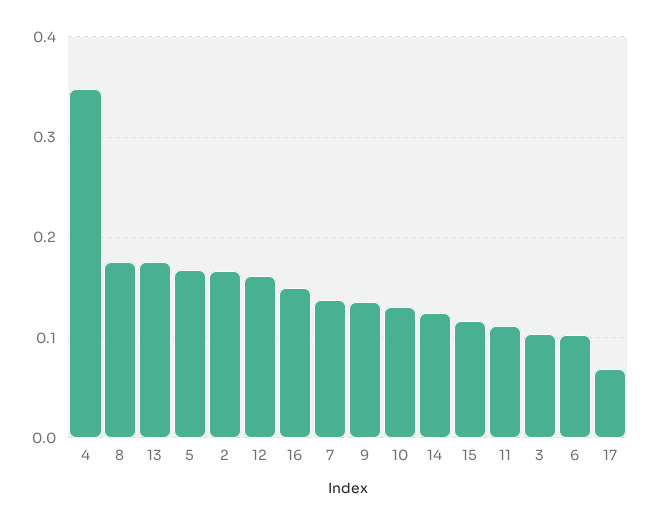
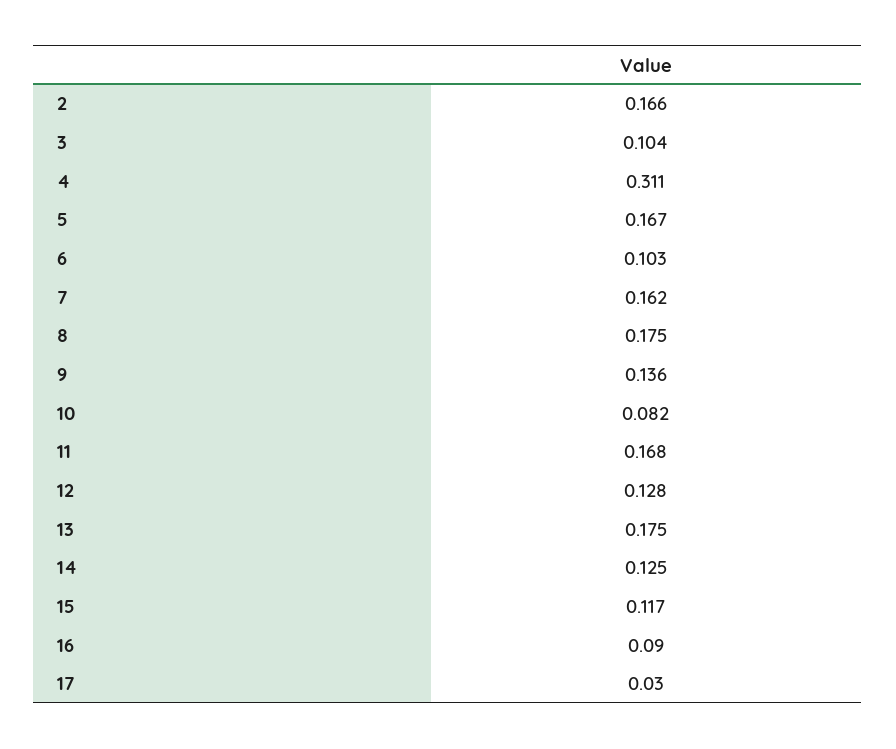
4: 0.35 -> 0.311
12: 0.16 -> 0.128
16: 0.15 -> 0.09
7: 0.14 -> 0.162
10: 0.13 -> 0.082
11: 0.11 -> 0.168
17: 0.07 -> 0.03

